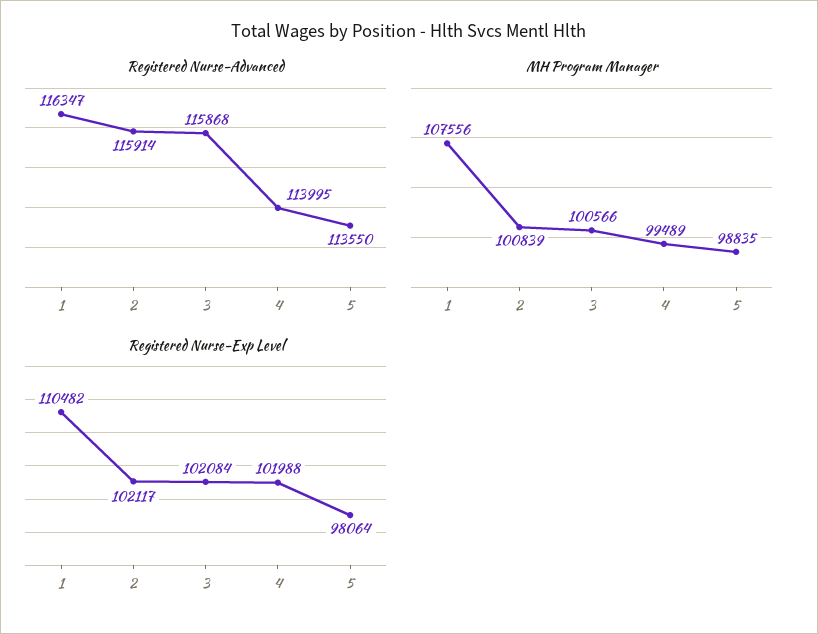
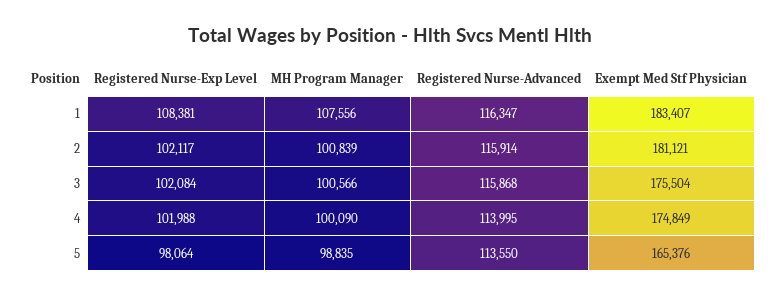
MH Program Manager, 4: 99489 -> 100090
Registered Nurse-Exp Level, 1: 110482 -> 108381
Exempt Med Stf Physician, 1: none -> 183407
Exempt Med Stf Physician, 2: none -> 181121
Exempt Med Stf Physician, 3: none -> 175504
Exempt Med Stf Physician, 4: none -> 174849
Exempt Med Stf Physician, 5: none -> 165376

